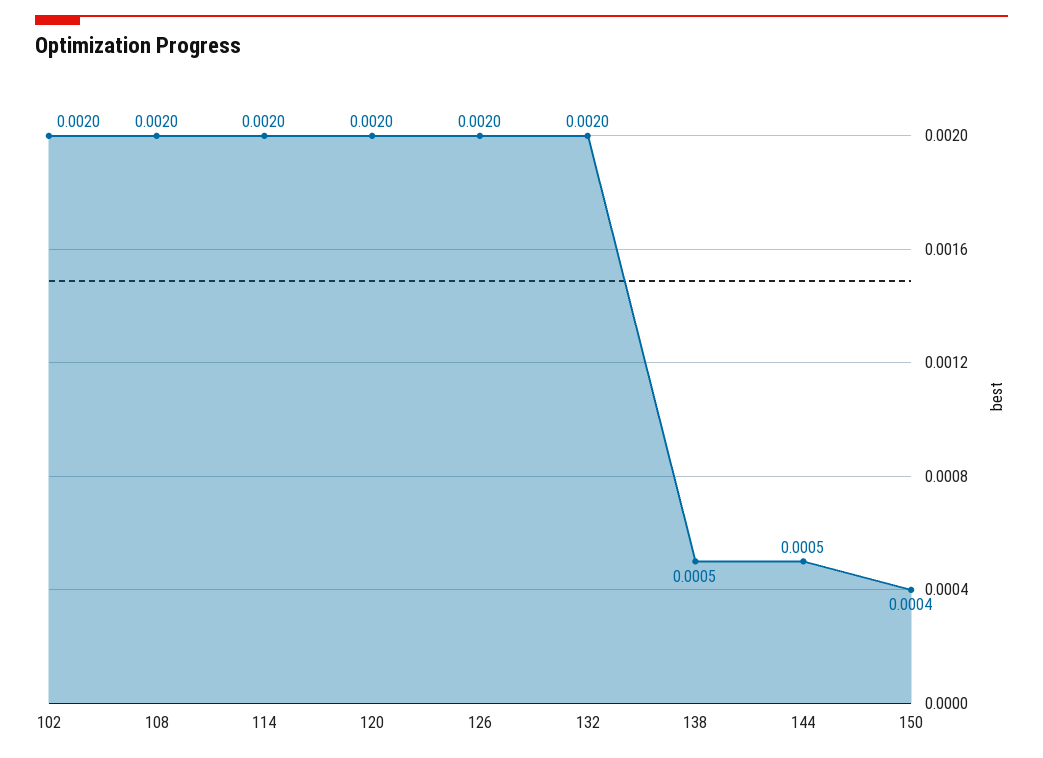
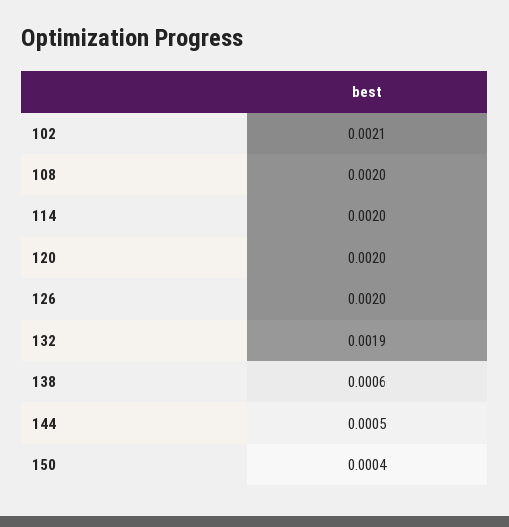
102: 0.002 -> 0.0021
132: 0.002 -> 0.0019
138: 0.0005 -> 0.0006

